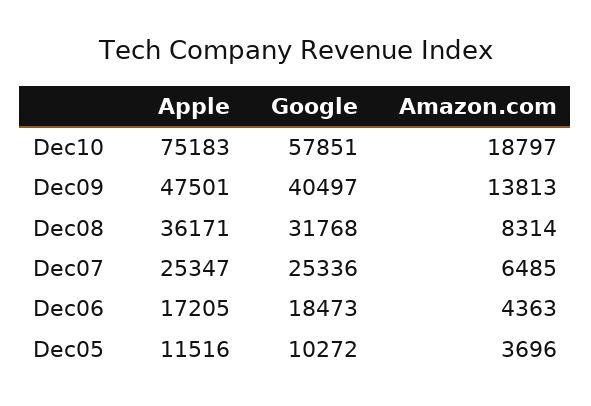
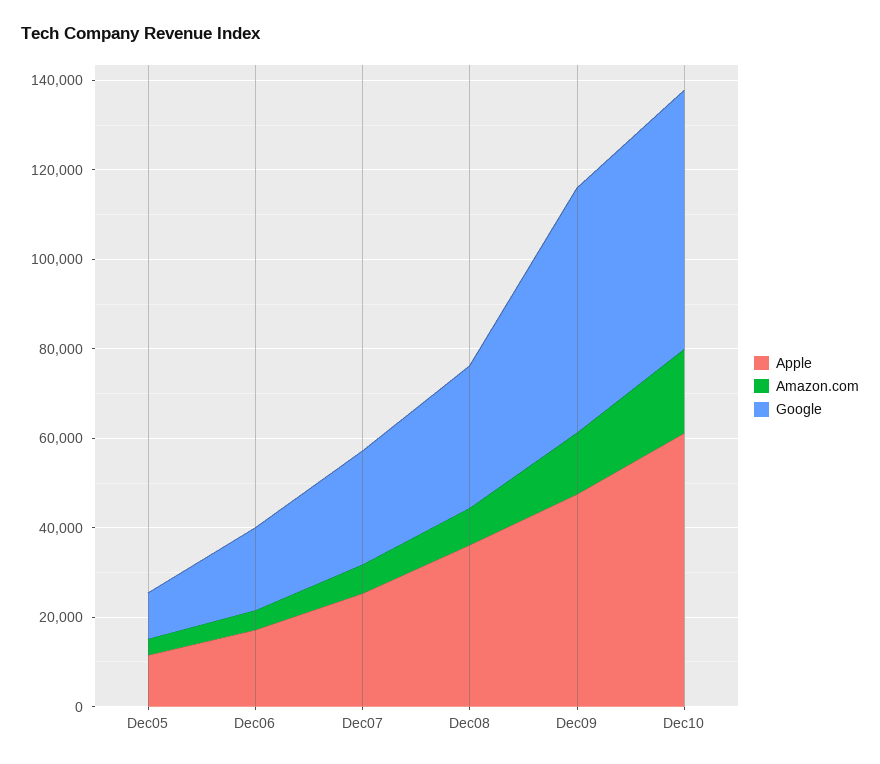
Apple, Dec10: 75183 -> 60000
Google, Dec09: 40497 -> 55000

